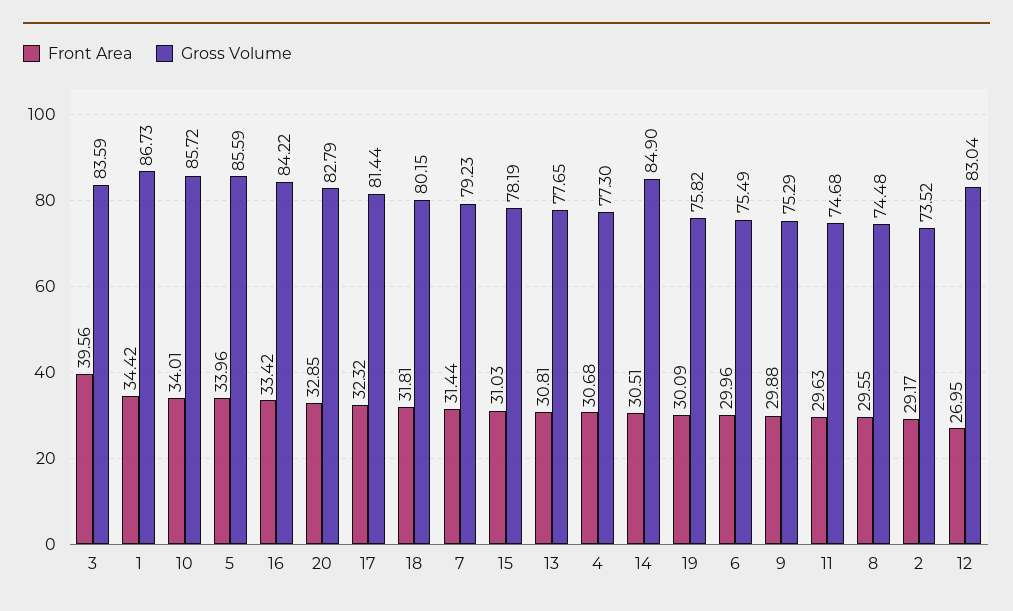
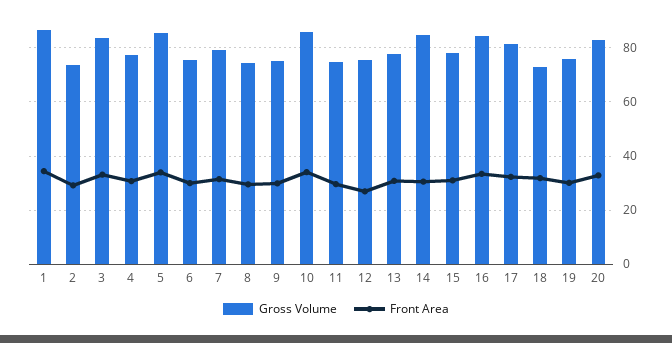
Front Area, 3: 39.56 -> 32.5
Gross Volume, 18: 80.15 -> 72.5
Gross Volume, 12: 83.04 -> 75

